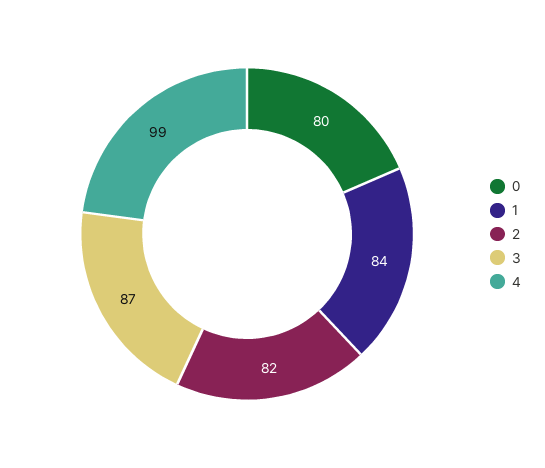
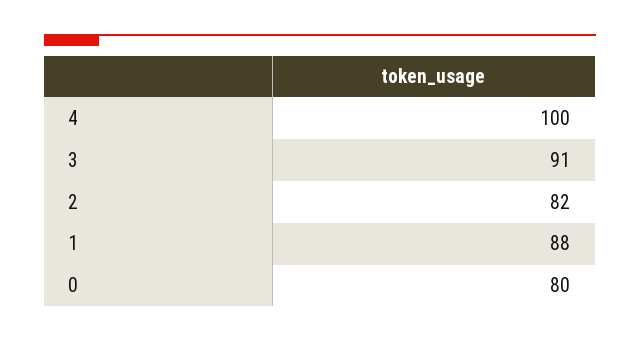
1: 84 -> 88
3: 87 -> 91
4: 99 -> 100

